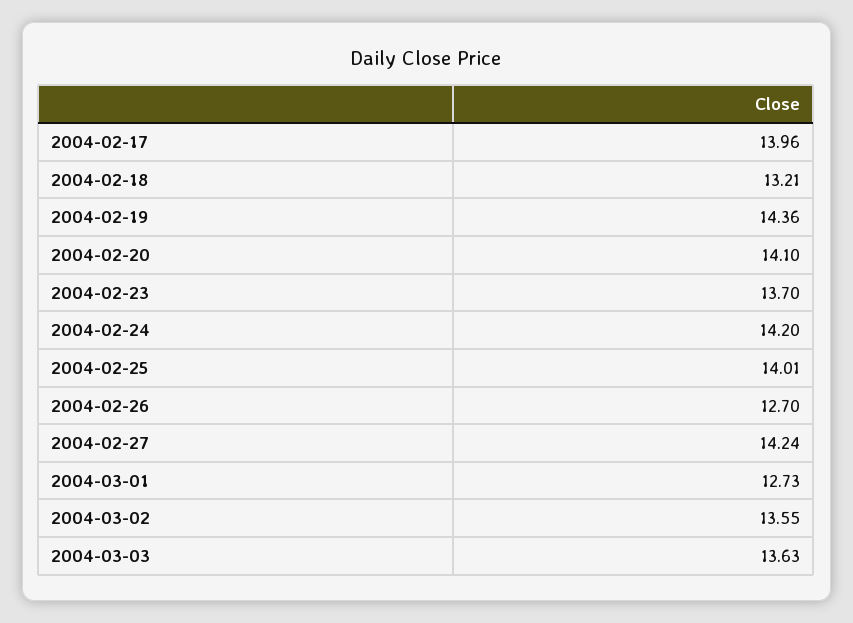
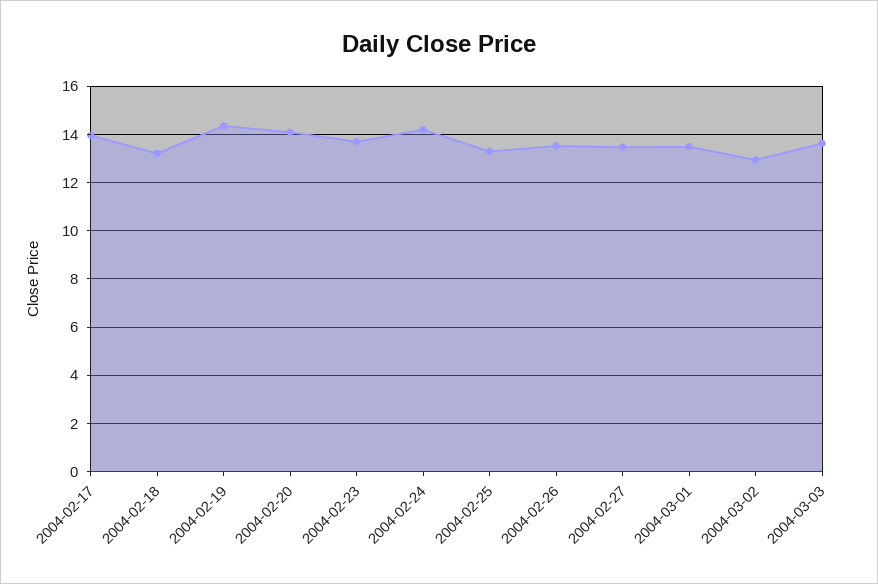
2004-02-25: 14.01 -> 13.25
2004-02-26: 12.7 -> 13.5
2004-02-27: 14.24 -> 13.5
2004-03-01: 12.73 -> 13.5
2004-03-02: 13.55 -> 13

